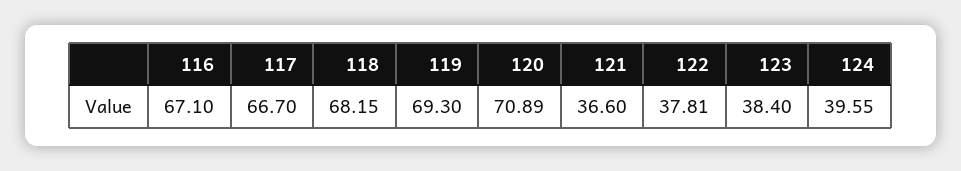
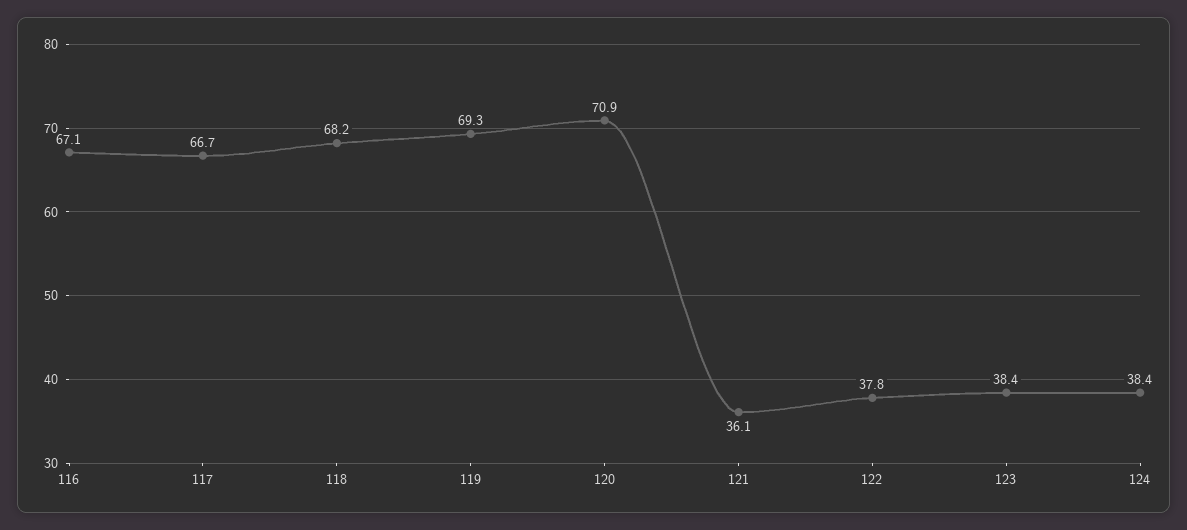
121: 36.6 -> 36.1
124: 39.55 -> 38.4

